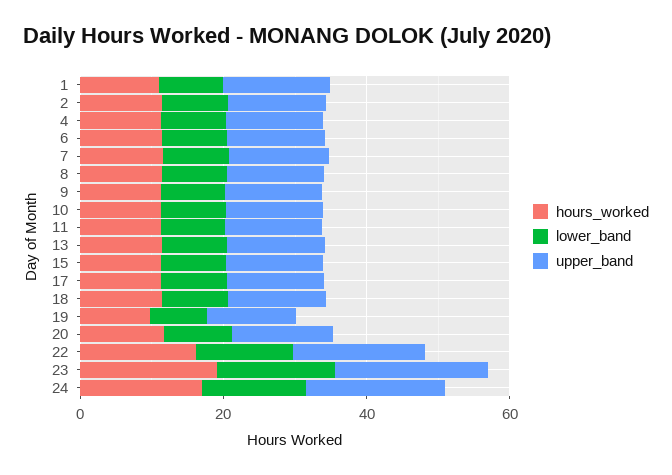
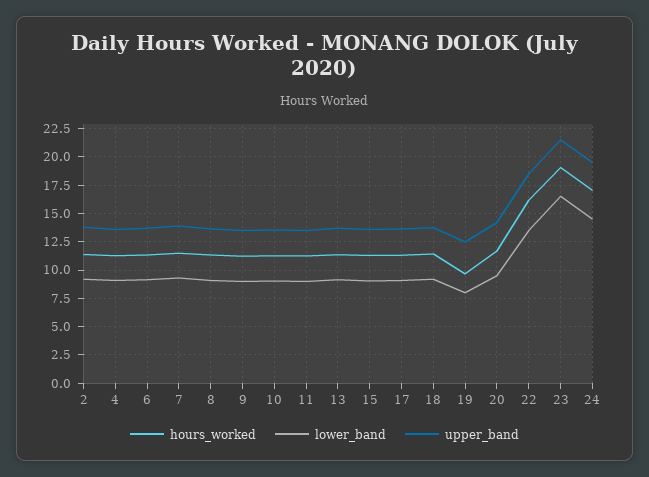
hours_worked, 1: 10 -> none
lower_band, 1: 10 -> none
upper_band, 1: 15 -> none

